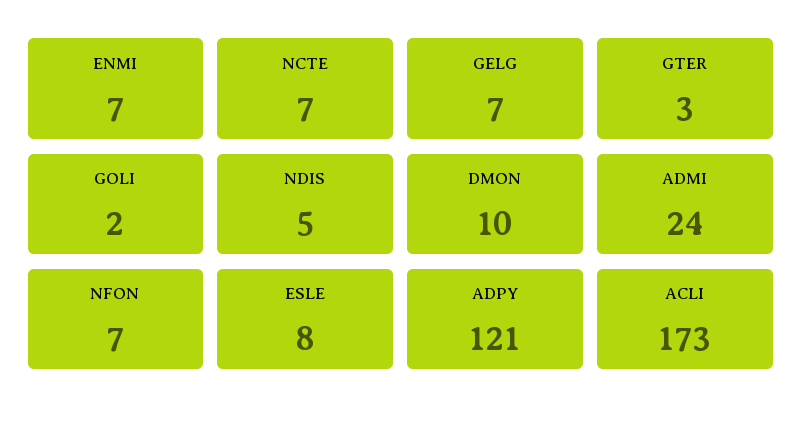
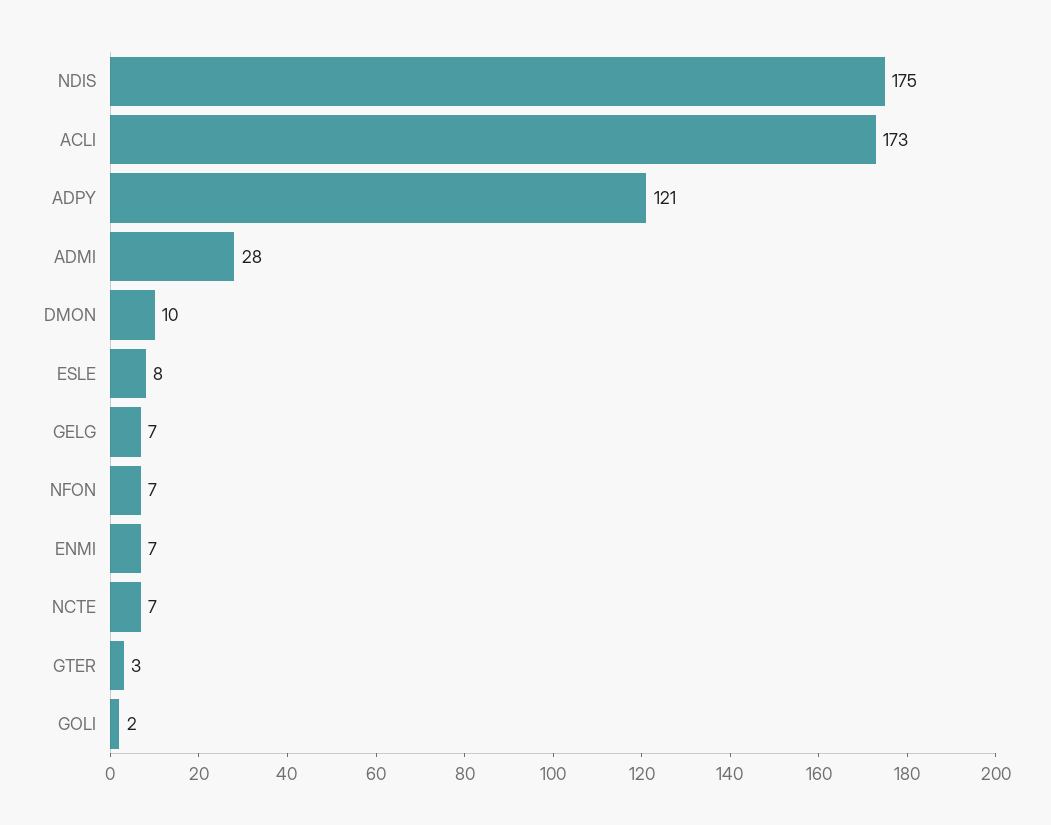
NDIS: 5 -> 175
ADMI: 24 -> 28

